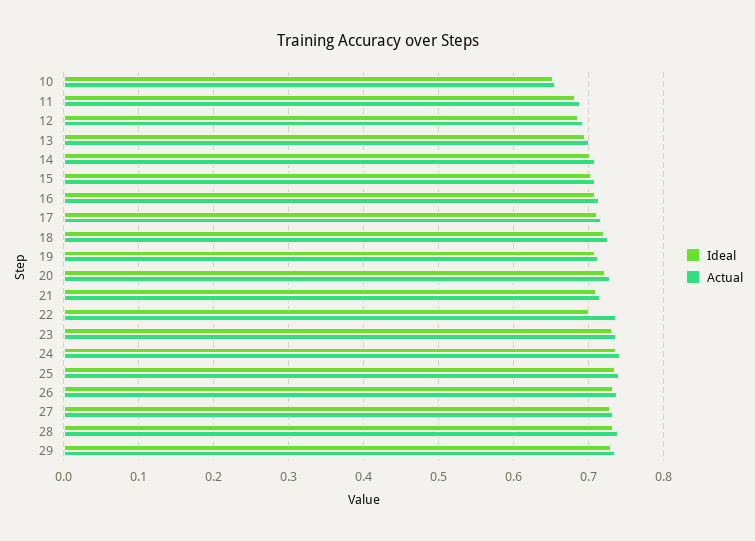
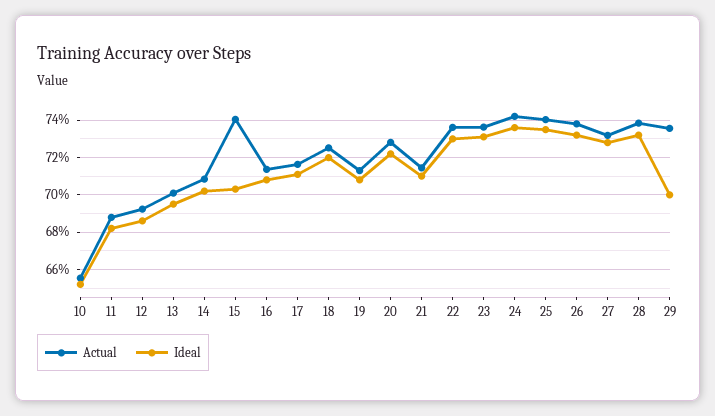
Actual, 15: 0.71 -> 0.74
Ideal, 22: 0.7 -> 0.73
Ideal, 29: 0.73 -> 0.7

